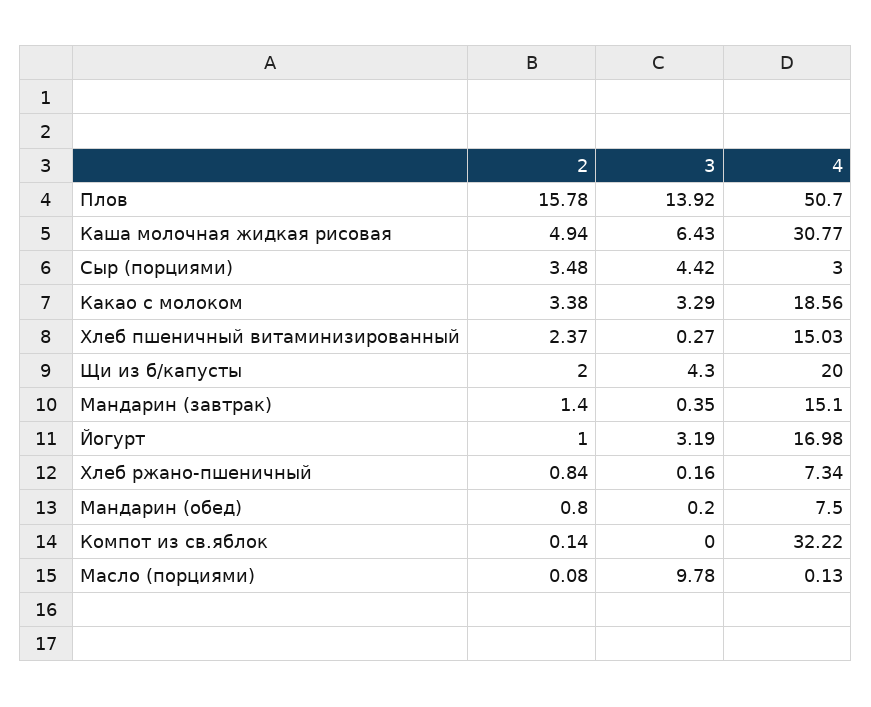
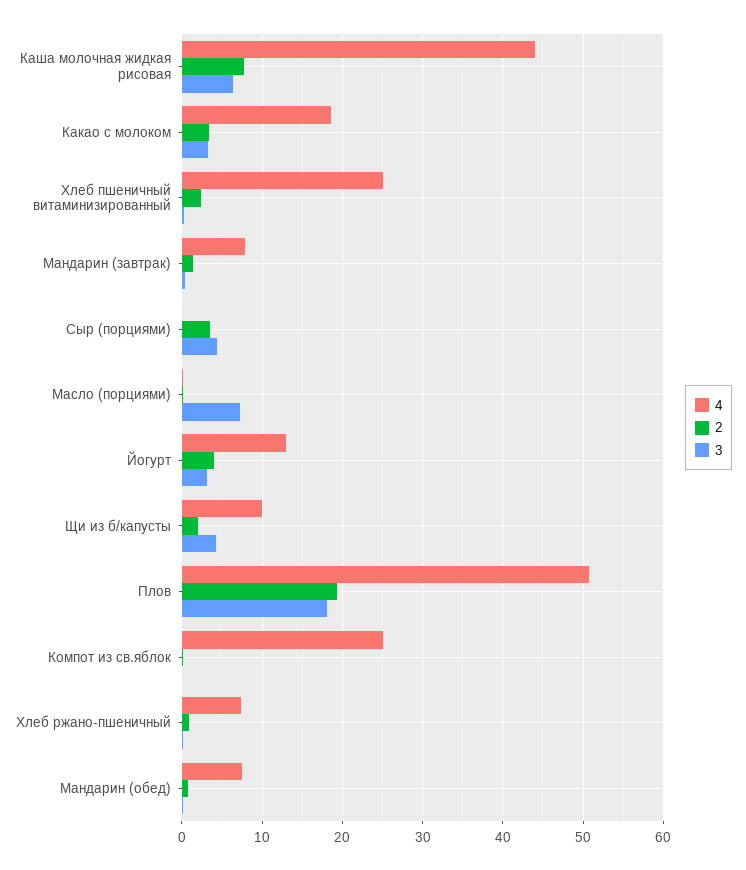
2, Плов: 15.78 -> 19
3, Плов: 13.92 -> 18
2, Каша молочная жидкая рисовая: 4.94 -> 8
4, Каша молочная жидкая рисовая: 30.77 -> 44
4, Сыр (порциями): 3 -> 0
4, Хлеб пшеничный витаминизированный: 15.03 -> 25
4, Щи из б/капусты: 20 -> 10
4, Мандарин (завтрак): 15.1 -> 8
2, Йогурт: 1 -> 4
4, Йогурт: 16.98 -> 13
4, Компот из св.яблок: 32.22 -> 25
3, Масло (порциями): 9.78 -> 7

